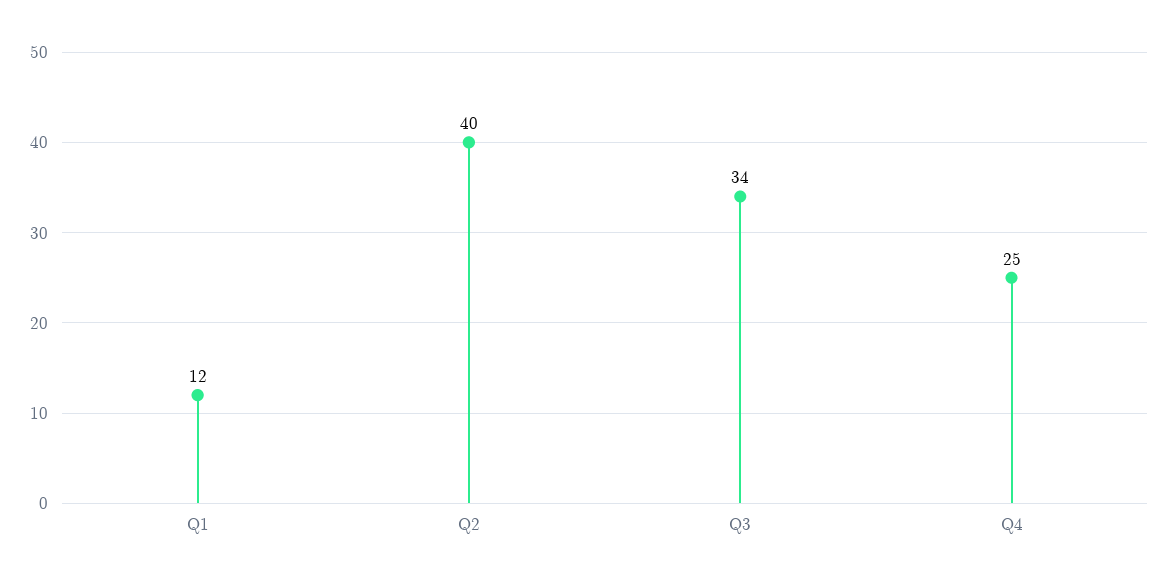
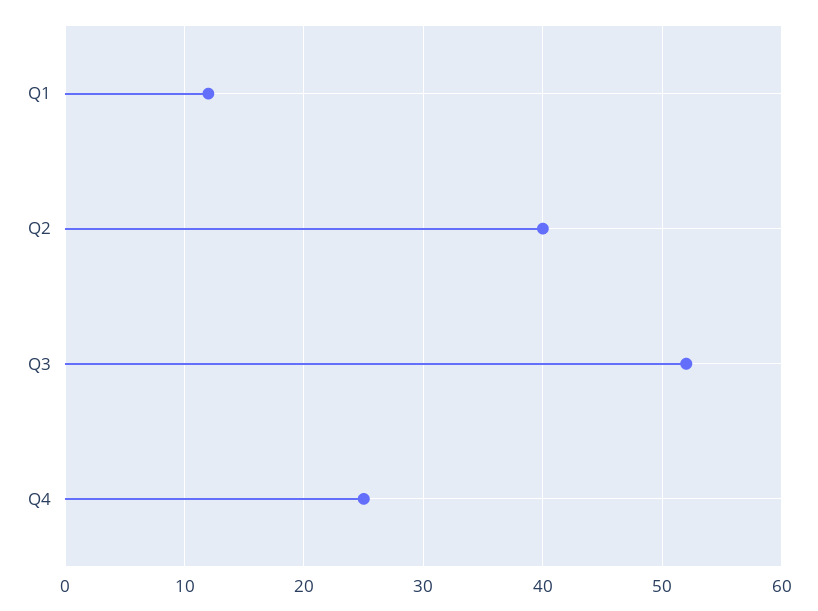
Q3: 34 -> 52

